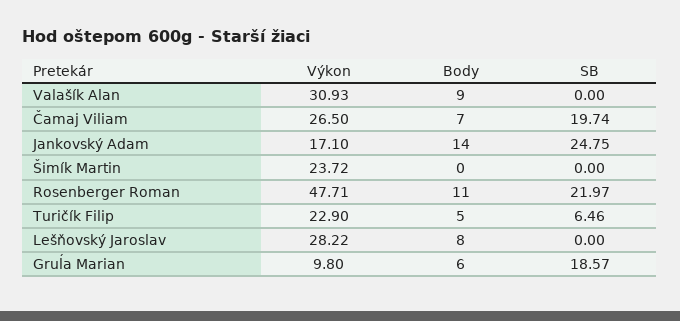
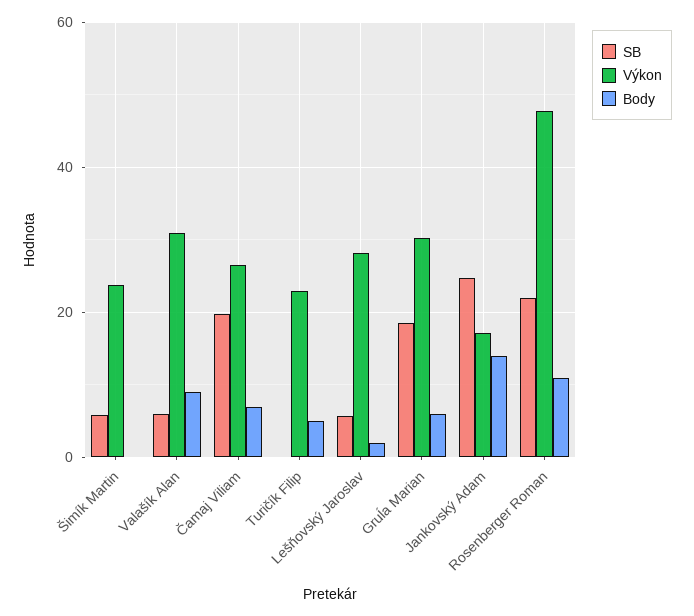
SB, Valašík Alan: 0 -> 6
SB, Šimík Martin: 0 -> 6
SB, Turičík Filip: 6.46 -> 0
Body, Lešňovský Jaroslav: 8 -> 2
SB, Lešňovský Jaroslav: 0 -> 6
Výkon, Gruĺa Marian: 9.8 -> 30

